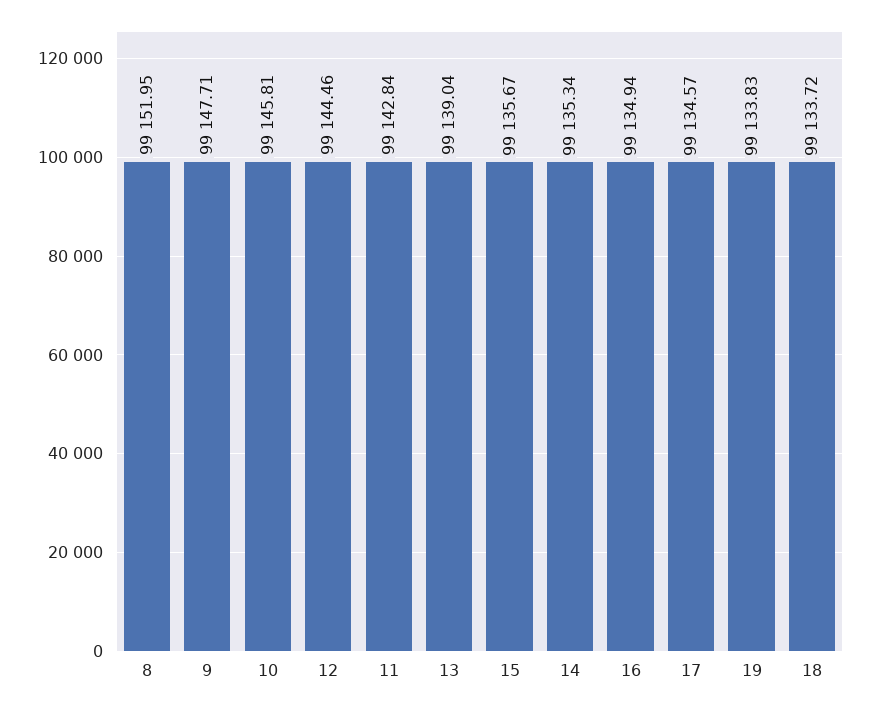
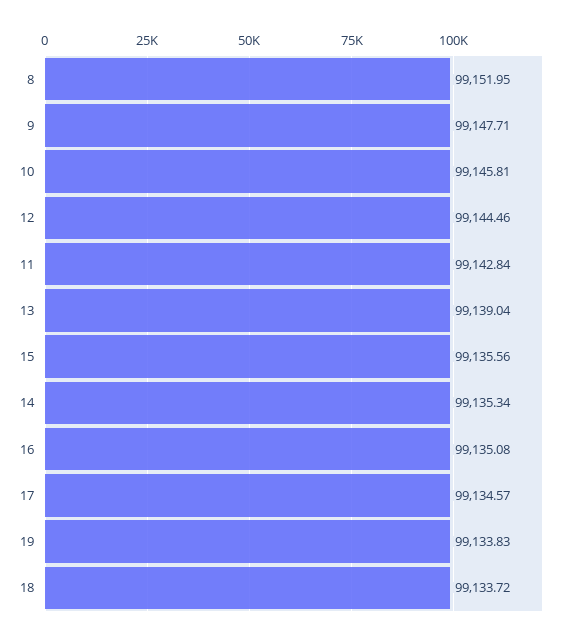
15: 99135.67 -> 99135.56
16: 99134.94 -> 99135.08

